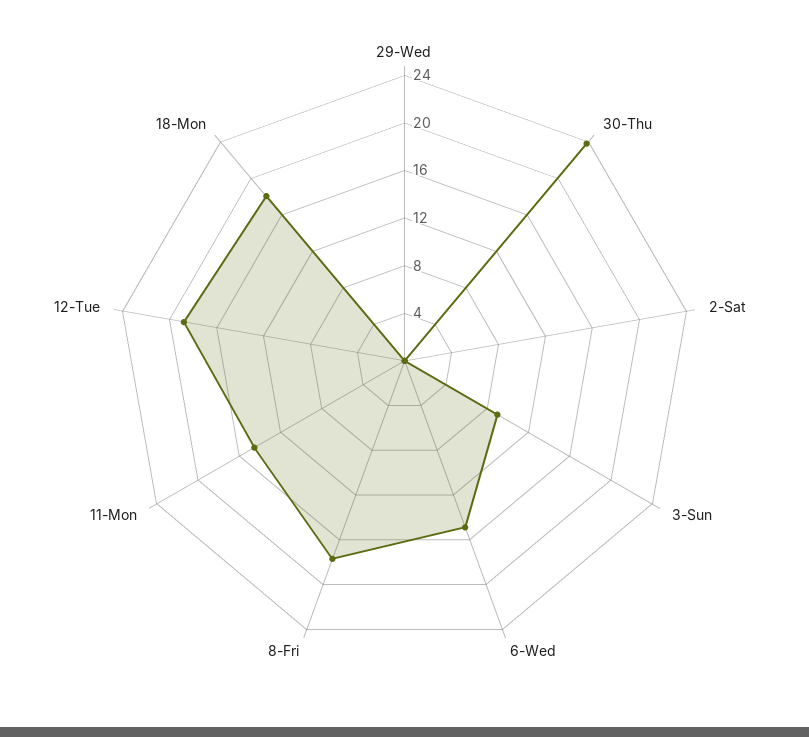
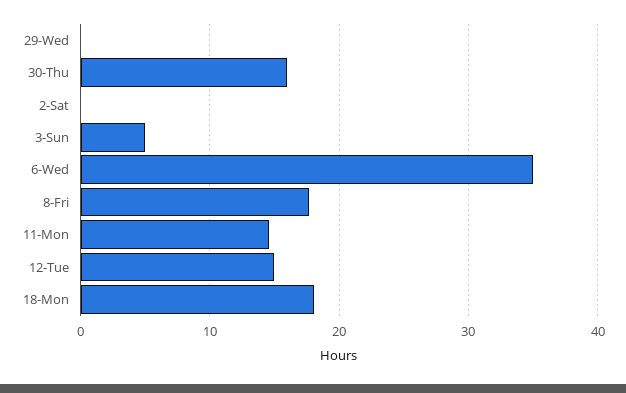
30-Thu: 24 -> 16
3-Sun: 9 -> 5
6-Wed: 15 -> 35
12-Tue: 19 -> 15

